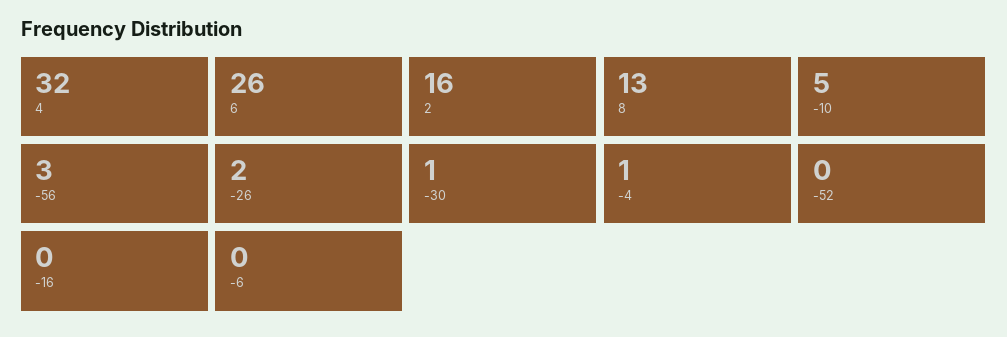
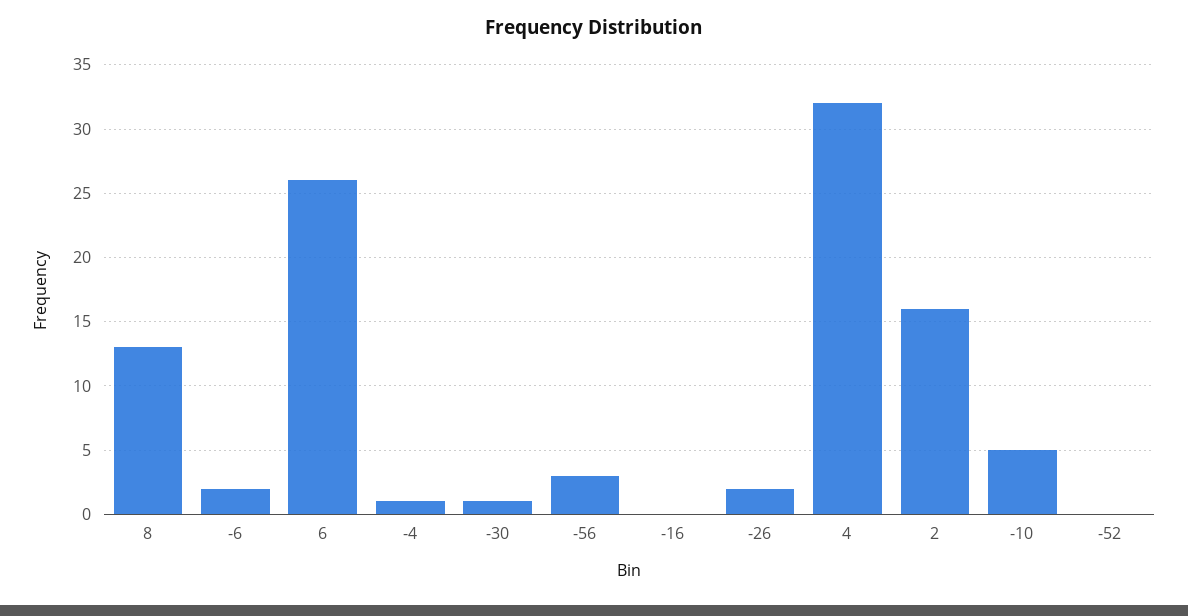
-6: 0 -> 2

